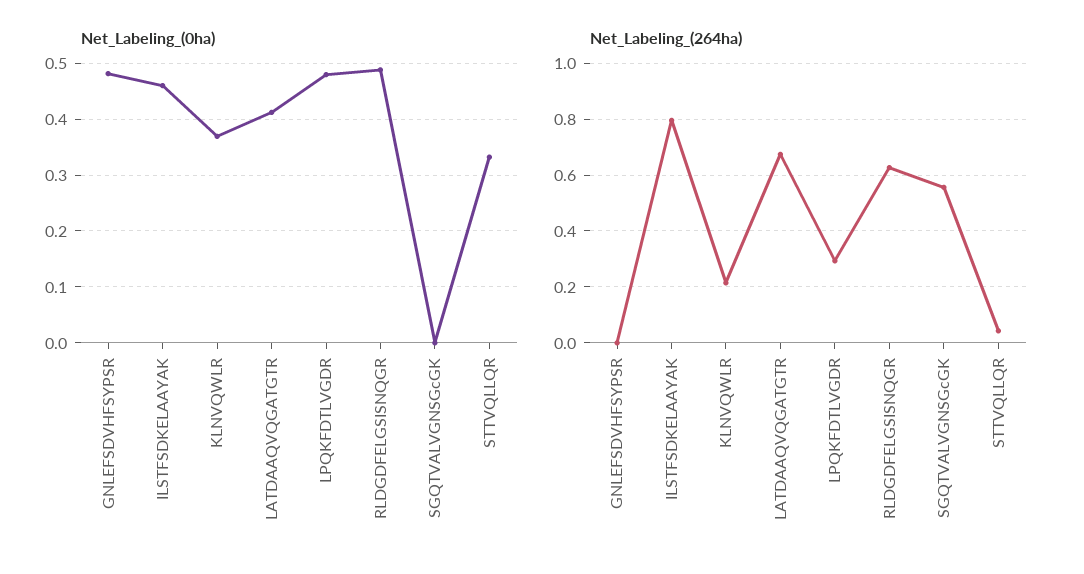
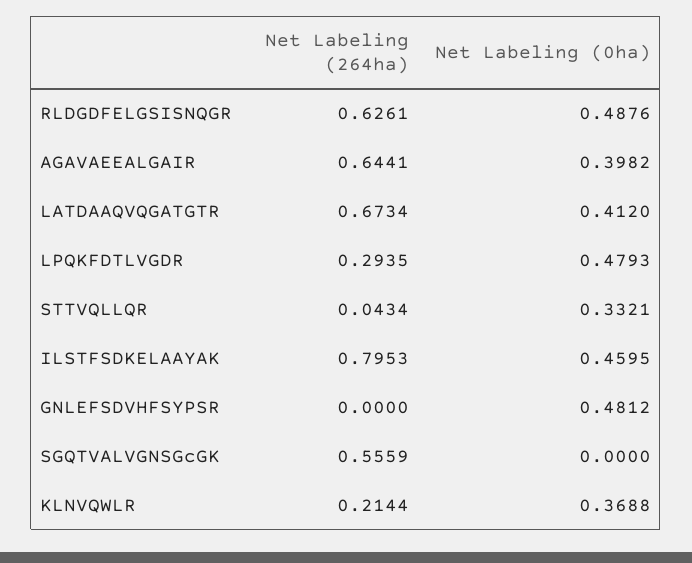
Net_Labeling_(264ha), AGAVAEEALGAIR: none -> 0.6441
Net_Labeling_(0ha), AGAVAEEALGAIR: none -> 0.3982

